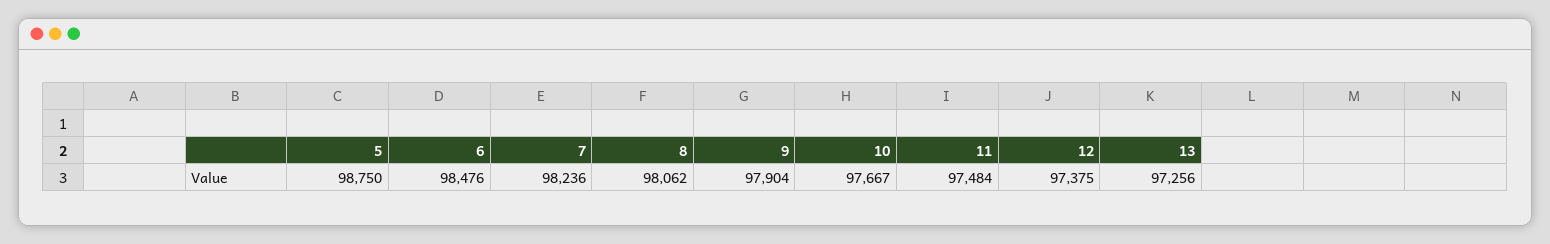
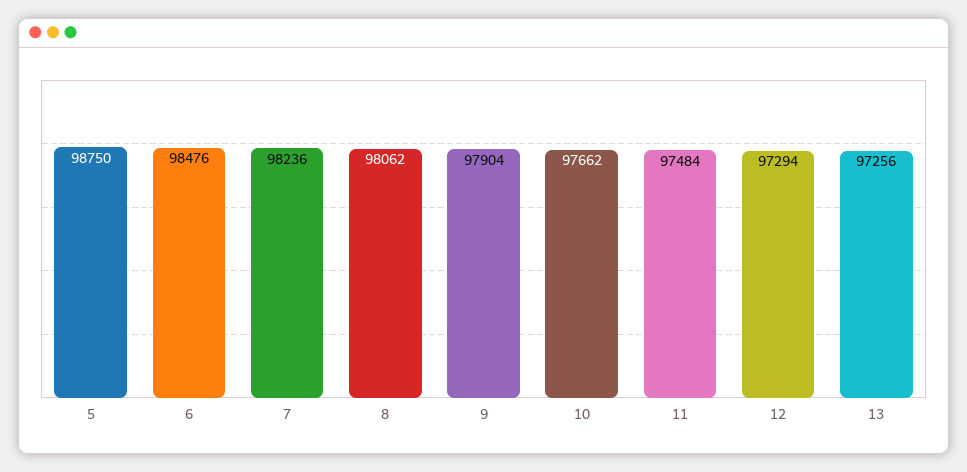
10: 97667 -> 97662
12: 97375 -> 97294

